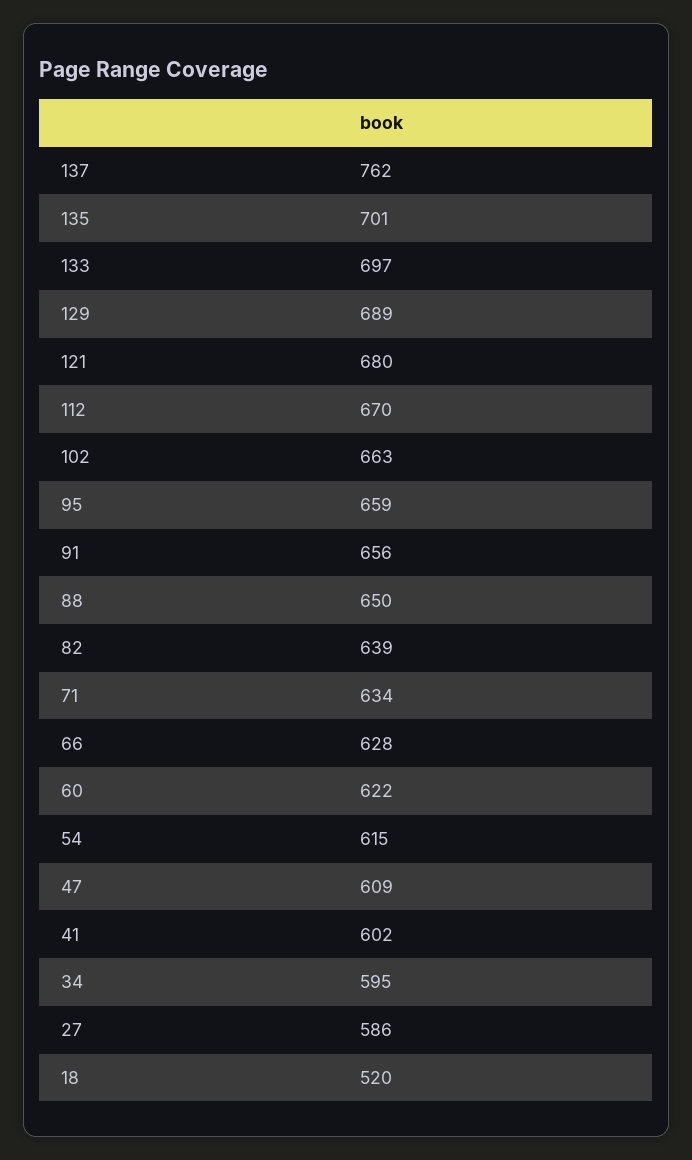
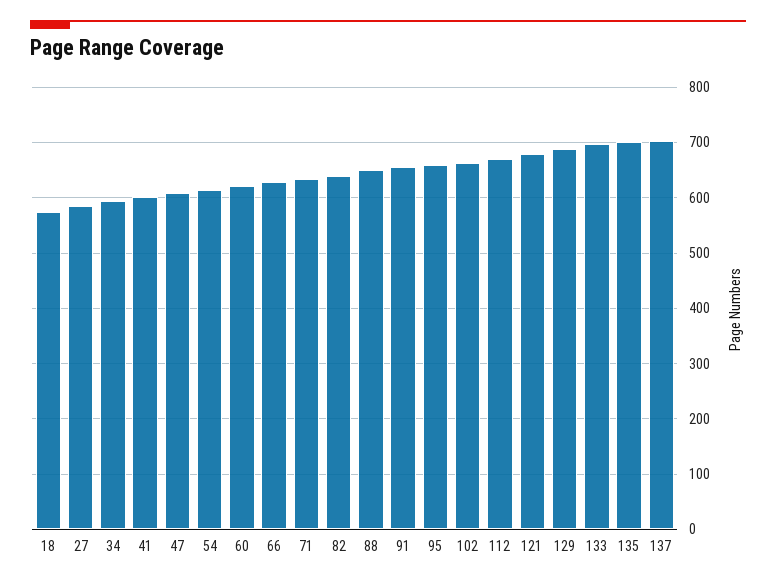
137: 762 -> 700
18: 520 -> 580

